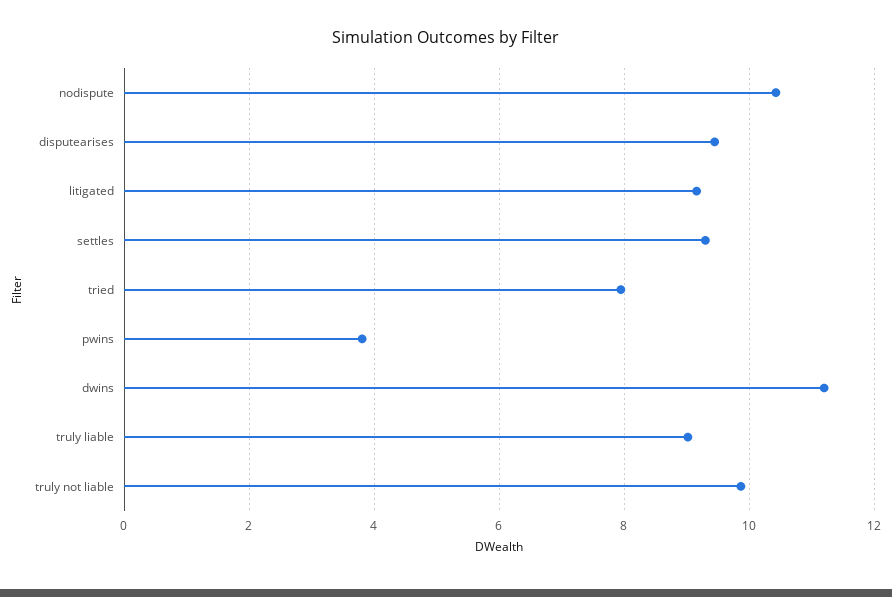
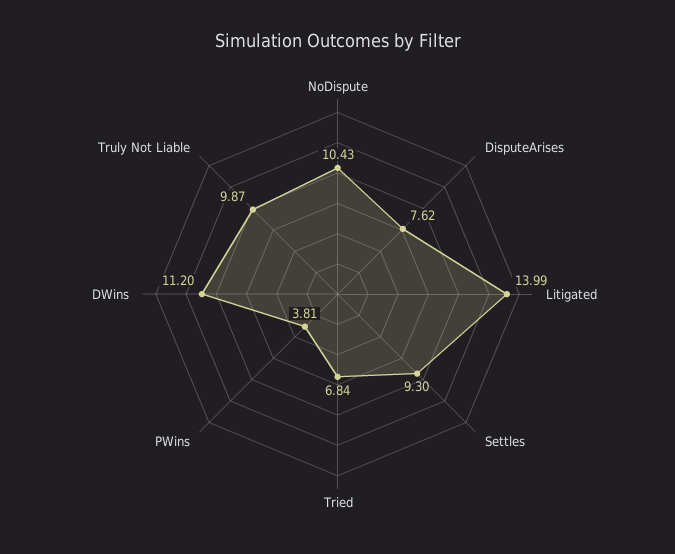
disputearises: 9.4 -> 7.62
litigated: 9.2 -> 13.99
tried: 8 -> 6.84
truly liable: 9 -> none

